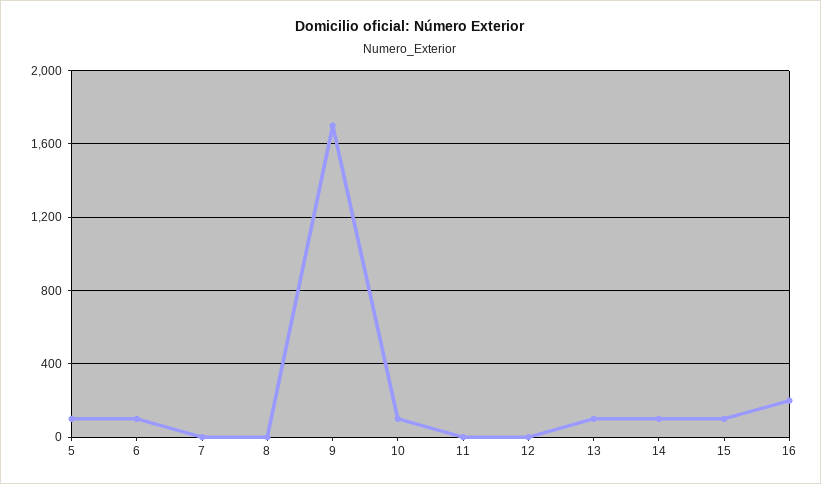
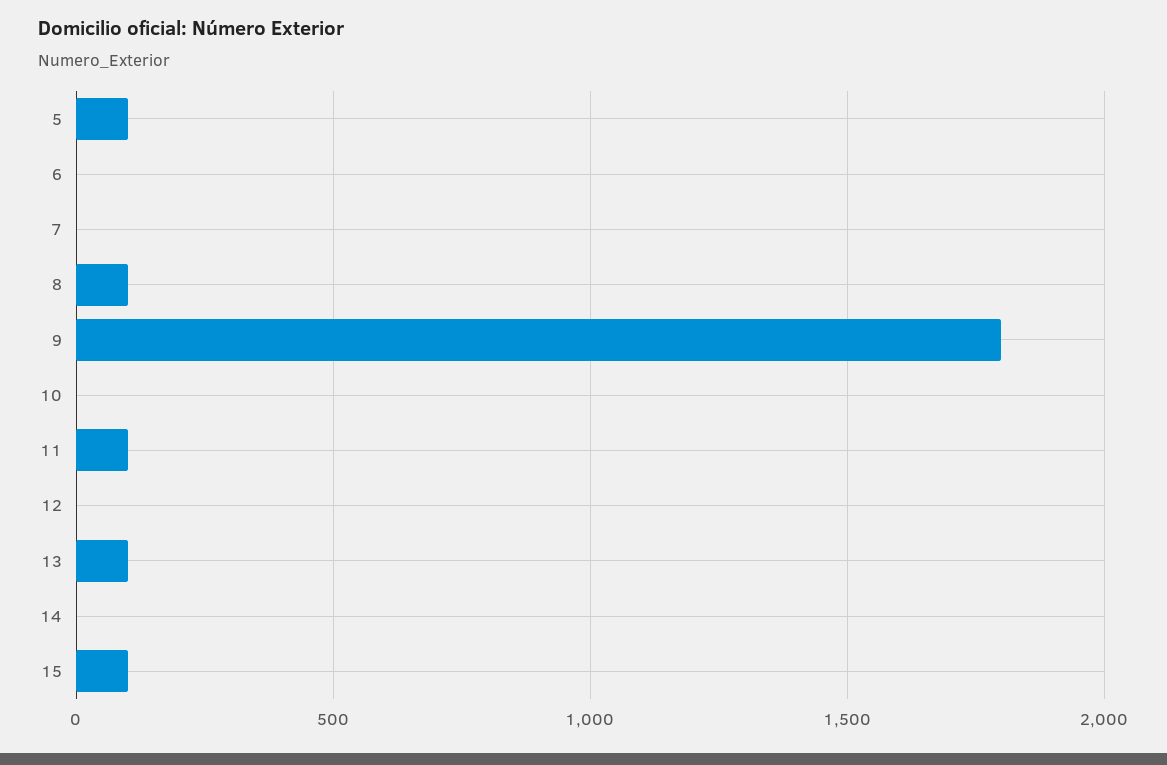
6: 100 -> 0
8: 0 -> 100
9: 1700 -> 1800
10: 100 -> 0
11: 0 -> 100
14: 100 -> 0
16: 200 -> none

